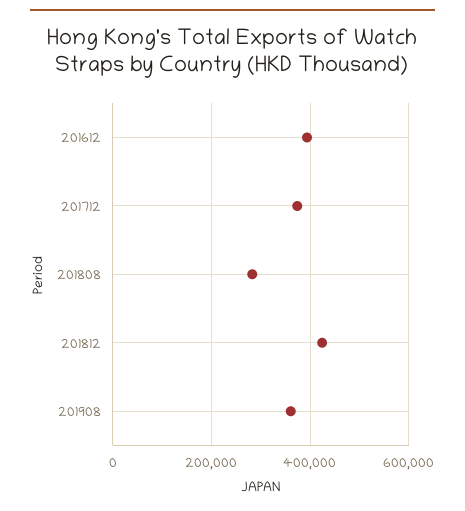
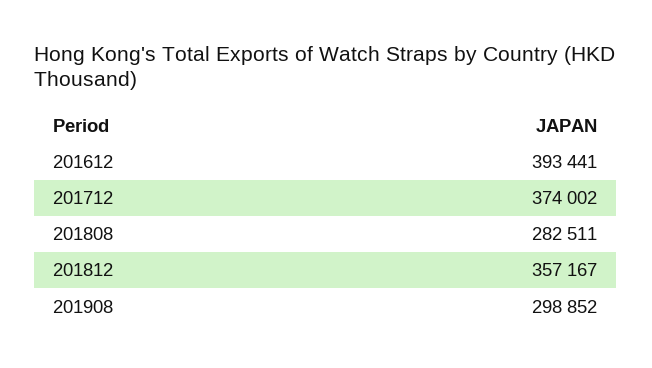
201812: 420000 -> 357167
201908: 360000 -> 298852

